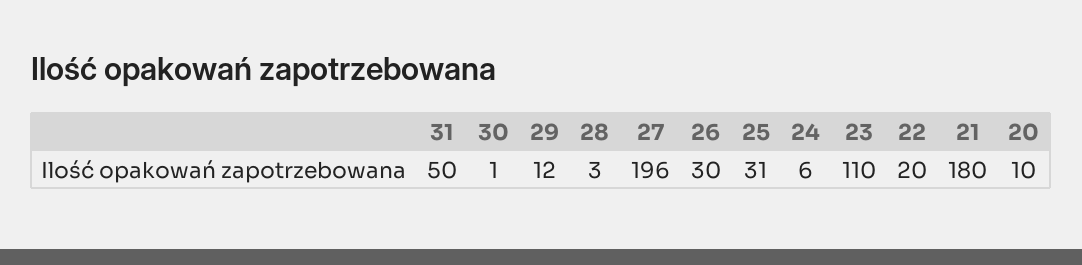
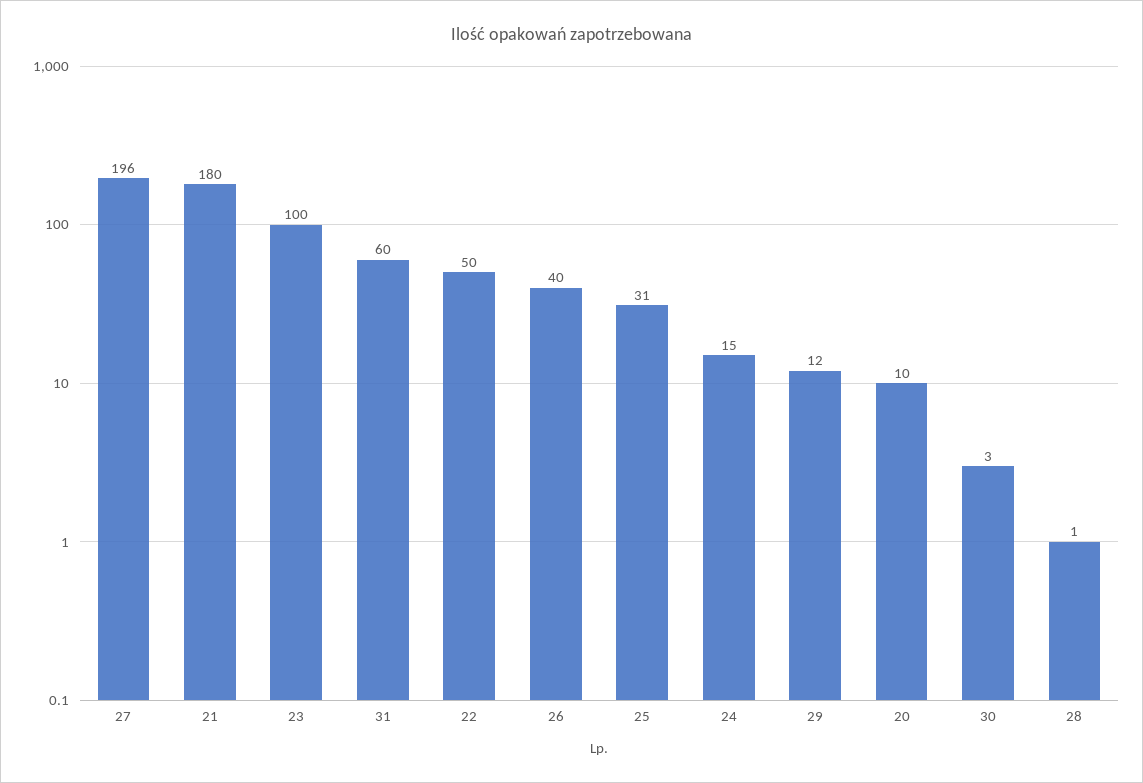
31: 50 -> 60
30: 1 -> 3
28: 3 -> 1
26: 30 -> 40
24: 6 -> 15
23: 110 -> 100
22: 20 -> 50

